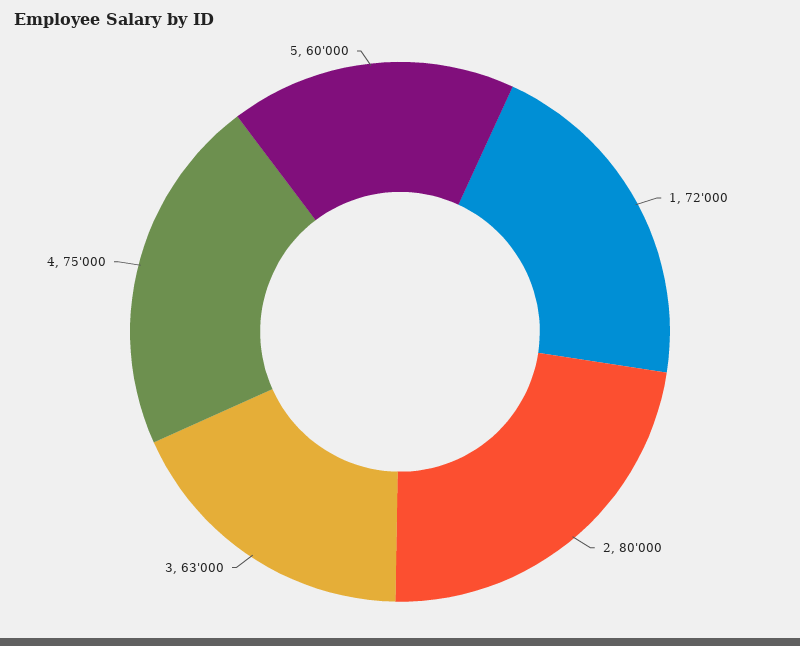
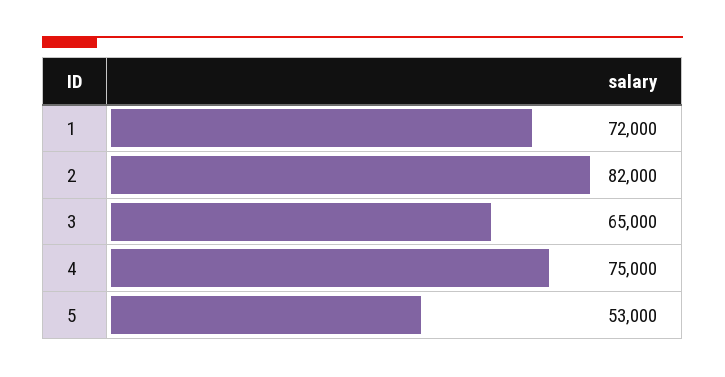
2: 80000 -> 82000
3: 63000 -> 65000
5: 60000 -> 53000

